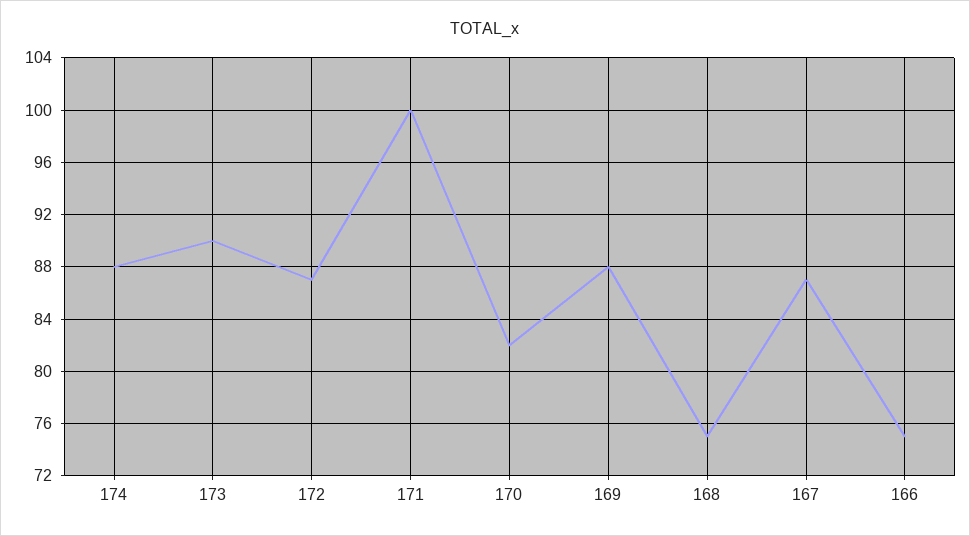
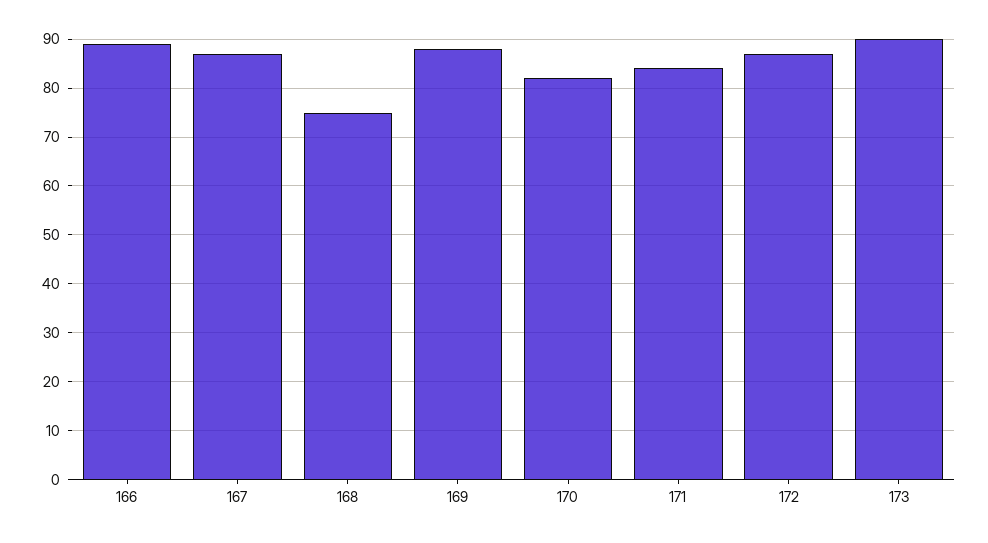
174: 88 -> none
171: 100 -> 85
166: 75 -> 90

